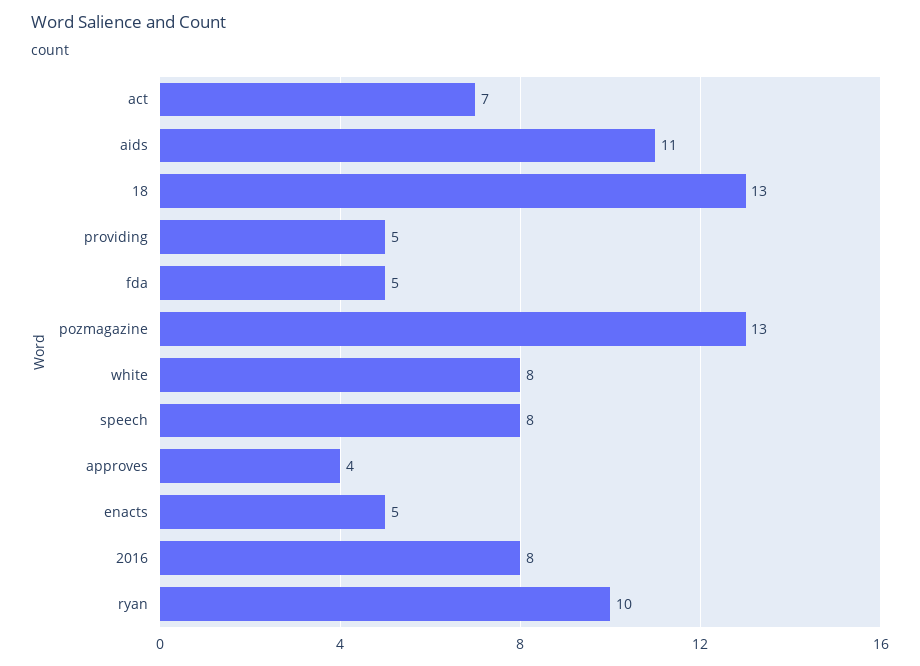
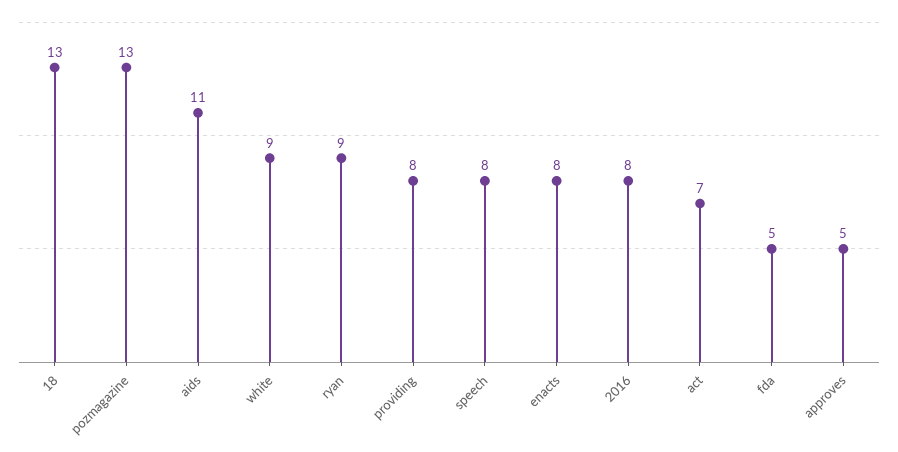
providing: 5 -> 8
white: 8 -> 9
approves: 4 -> 5
enacts: 5 -> 8
ryan: 10 -> 9

